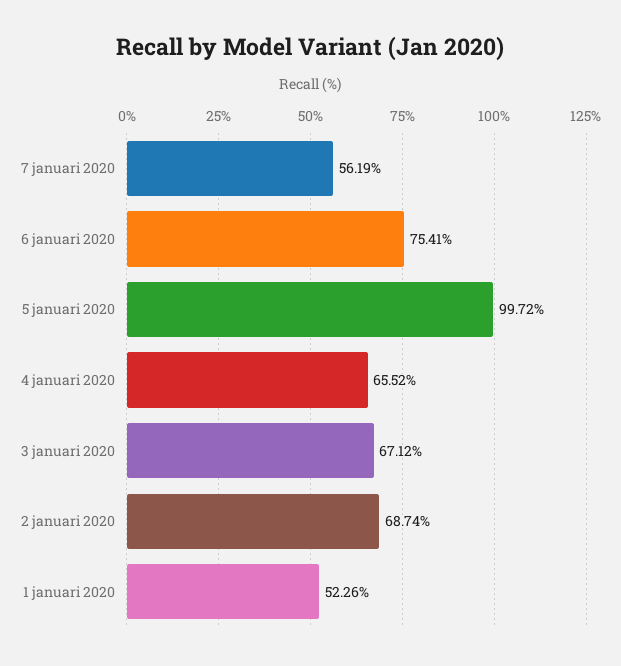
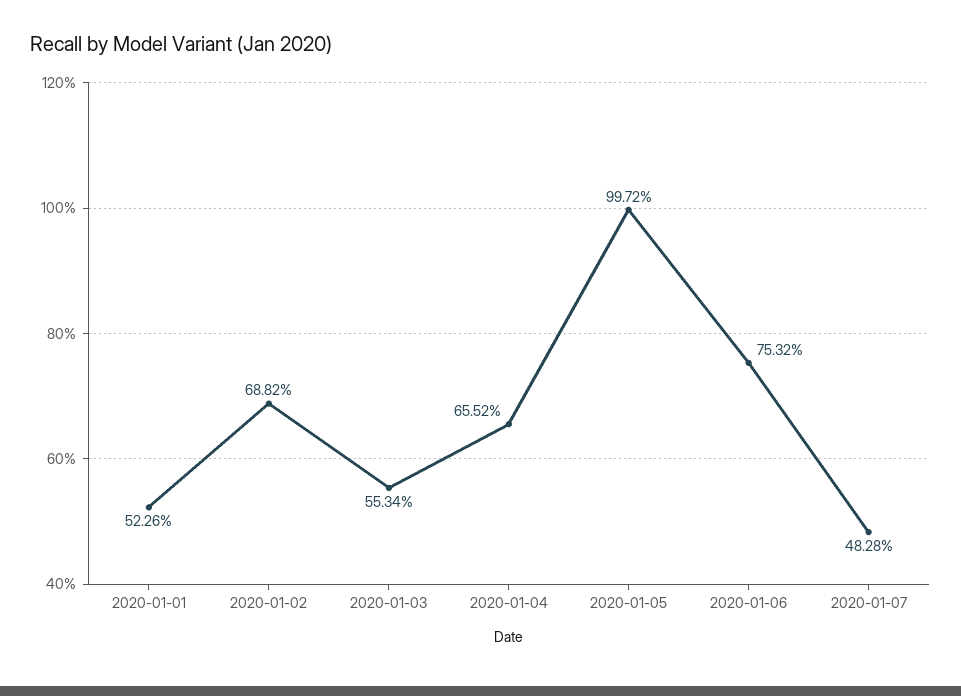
7 januari 2020: 56.19 -> 48.28
6 januari 2020: 75.41 -> 75.32
3 januari 2020: 67.12 -> 55.34
2 januari 2020: 68.74 -> 68.82

